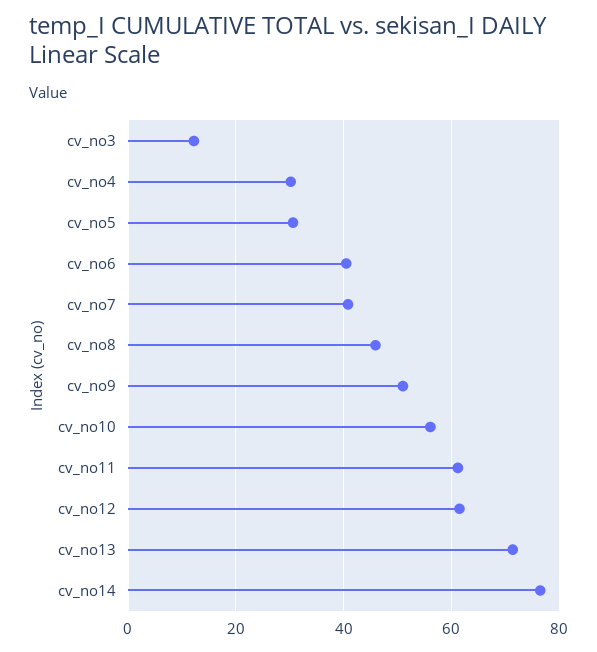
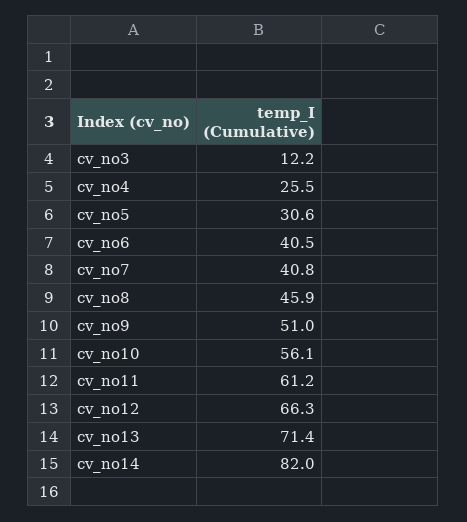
cv_no4: 30 -> 25.5
cv_no12: 62 -> 66.3
cv_no14: 76 -> 82

